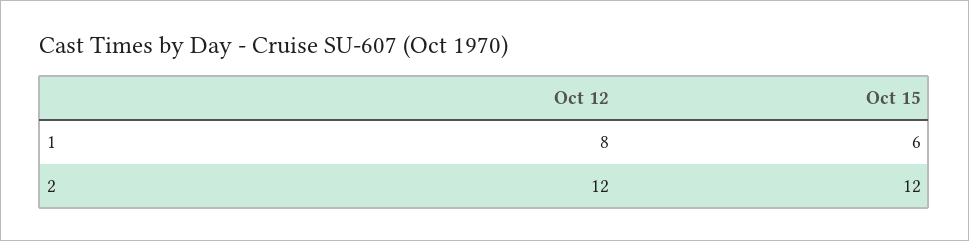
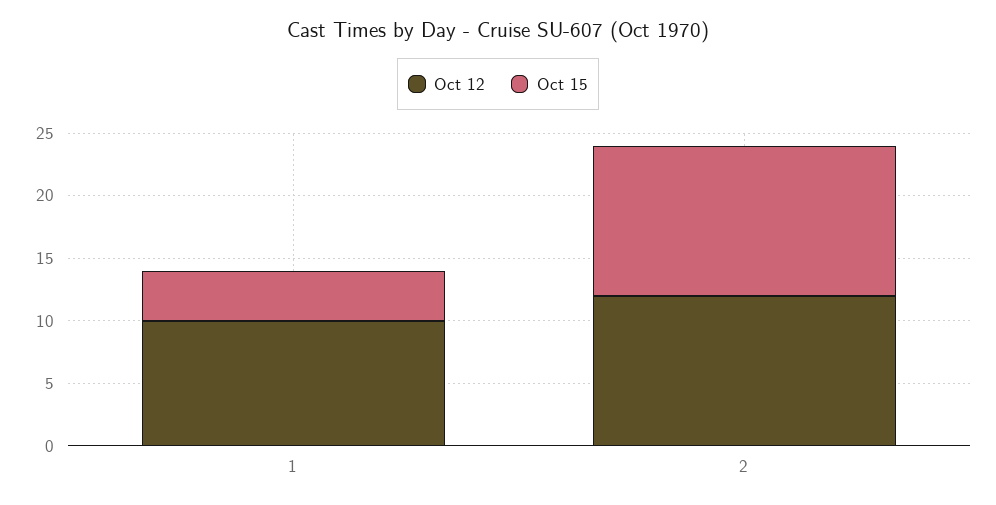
Oct 12, 1: 8 -> 10
Oct 15, 1: 6 -> 4

